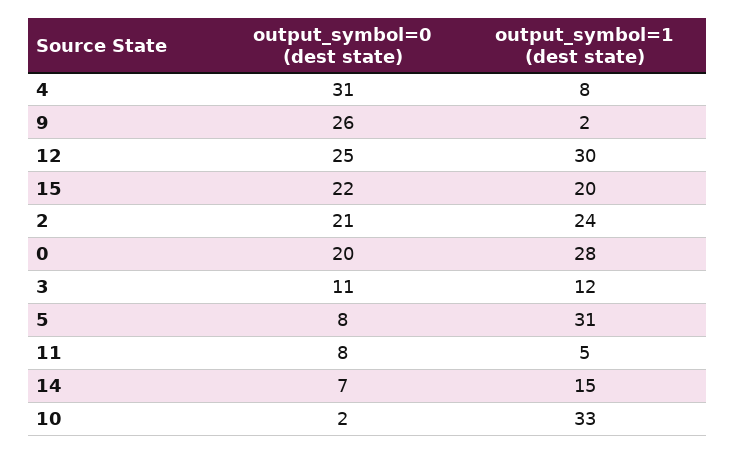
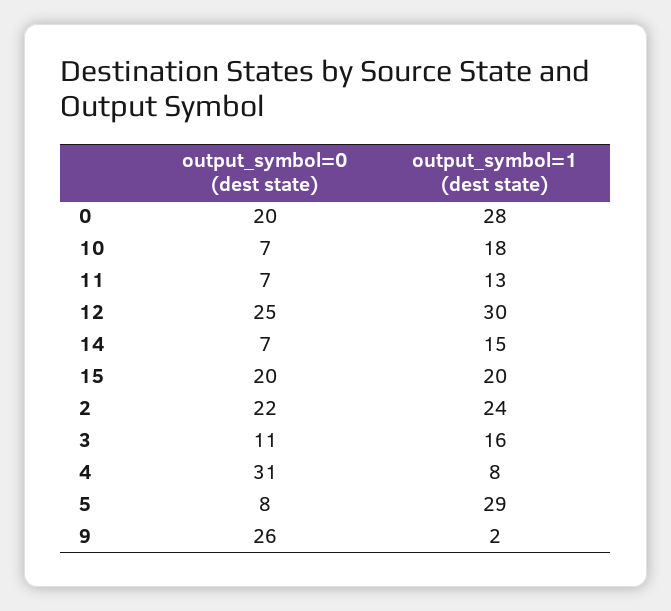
output_symbol=0 (dest state), 15: 22 -> 20
output_symbol=0 (dest state), 2: 21 -> 22
output_symbol=1 (dest state), 3: 12 -> 16
output_symbol=1 (dest state), 5: 31 -> 29
output_symbol=0 (dest state), 11: 8 -> 7
output_symbol=1 (dest state), 11: 5 -> 13
output_symbol=0 (dest state), 10: 2 -> 7
output_symbol=1 (dest state), 10: 33 -> 18

